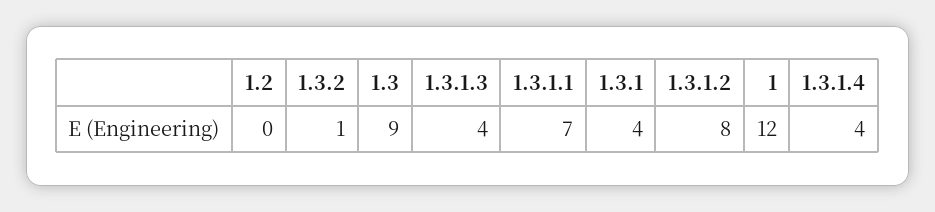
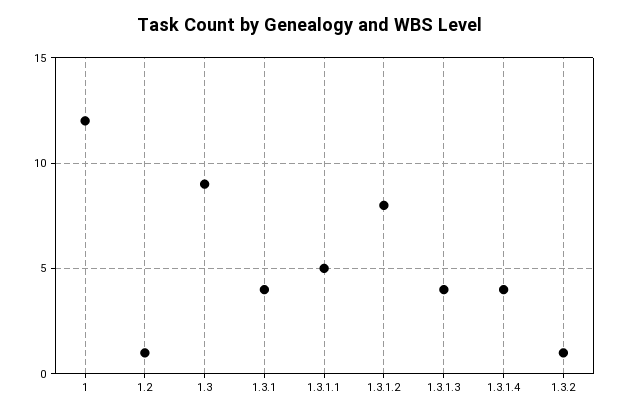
1.2: 0 -> 1
1.3.1.1: 7 -> 5

